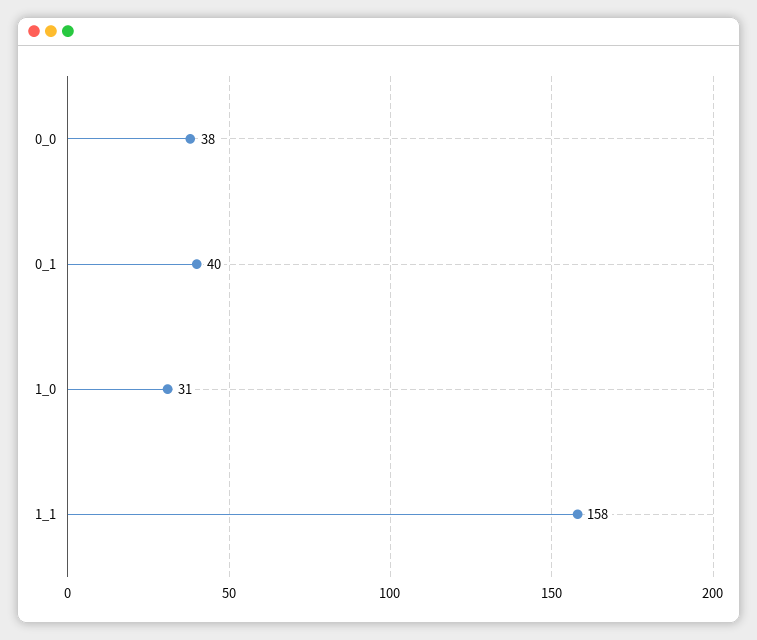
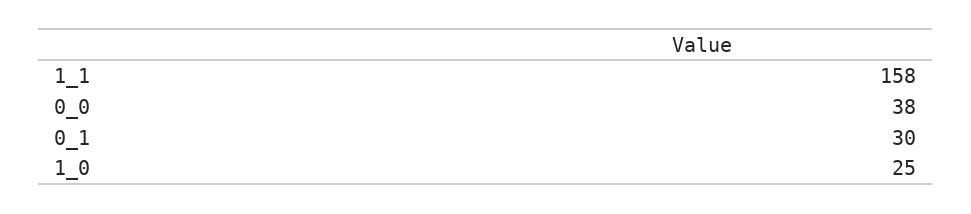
0_1: 40 -> 30
1_0: 31 -> 25

